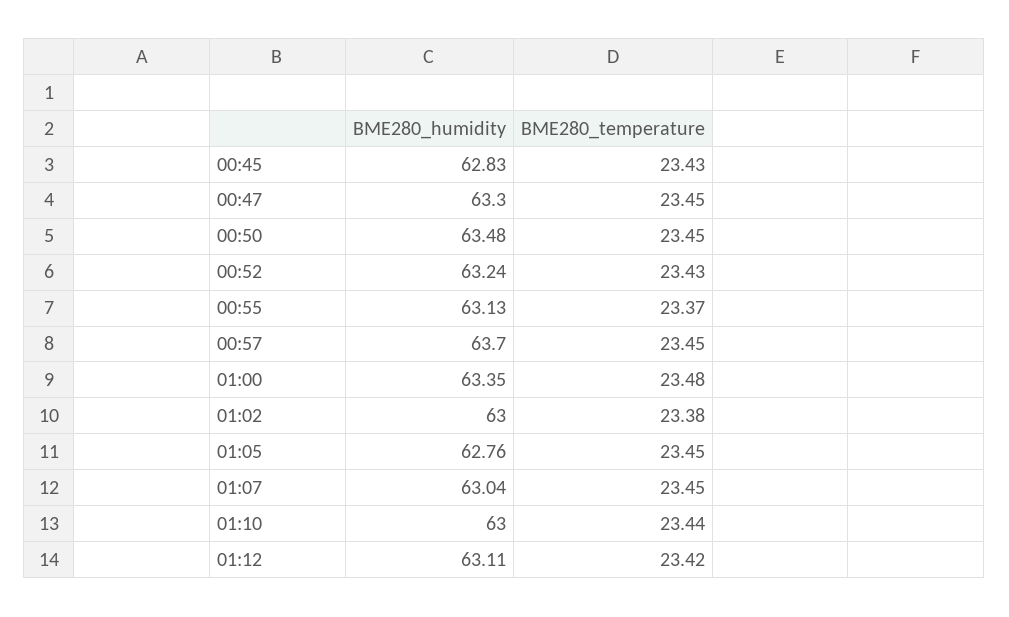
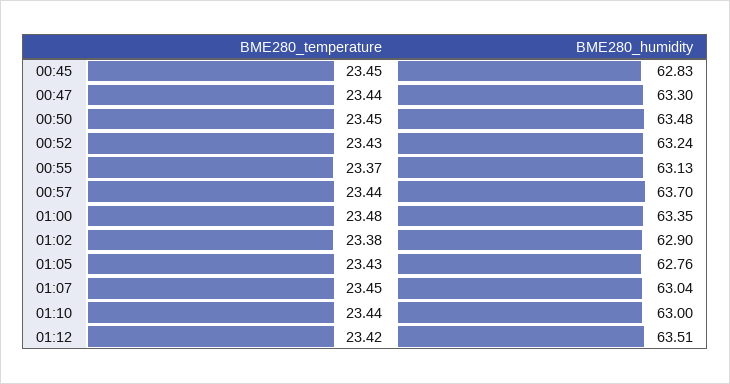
BME280_temperature, 00:45: 23.43 -> 23.45
BME280_temperature, 00:47: 23.45 -> 23.44
BME280_temperature, 00:57: 23.45 -> 23.44
BME280_humidity, 01:02: 63 -> 62.9
BME280_temperature, 01:05: 23.45 -> 23.43
BME280_humidity, 01:12: 63.11 -> 63.51

